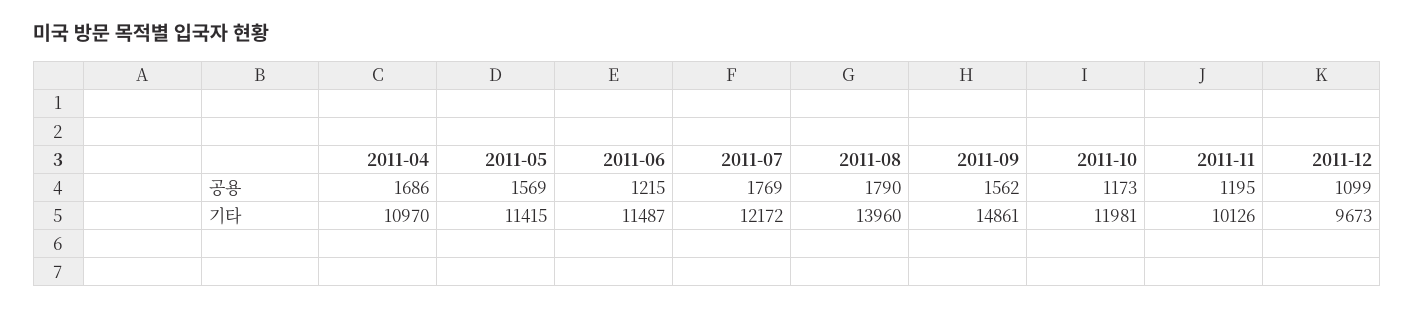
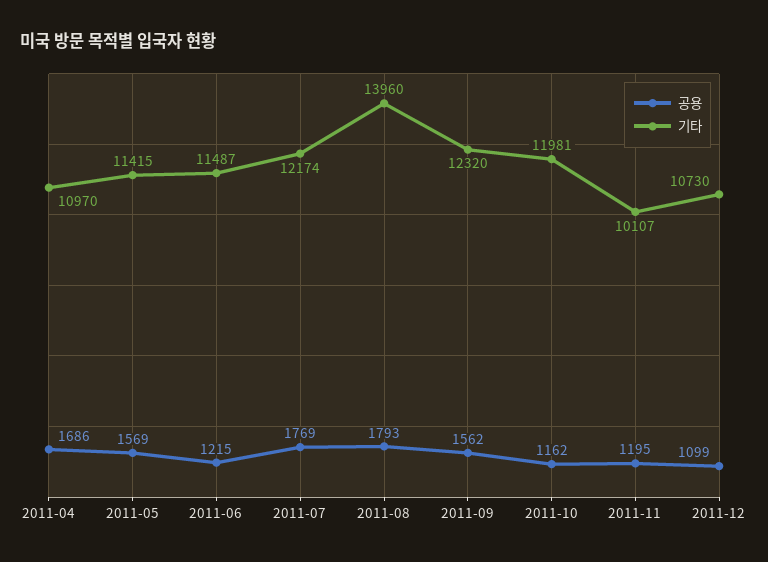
공용, 2011-08: 1790 -> 1793
공용, 2011-10: 1173 -> 1162
기타, 2011-07: 12172 -> 12174
기타, 2011-09: 14861 -> 12320
기타, 2011-11: 10126 -> 10107
기타, 2011-12: 9673 -> 10730

